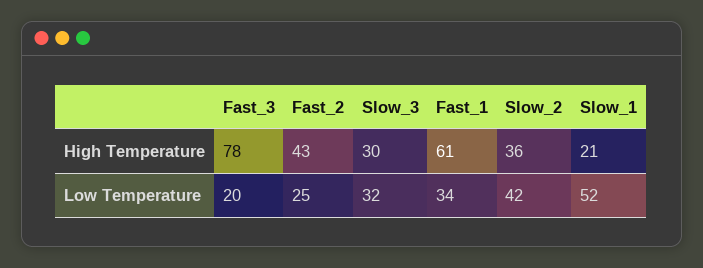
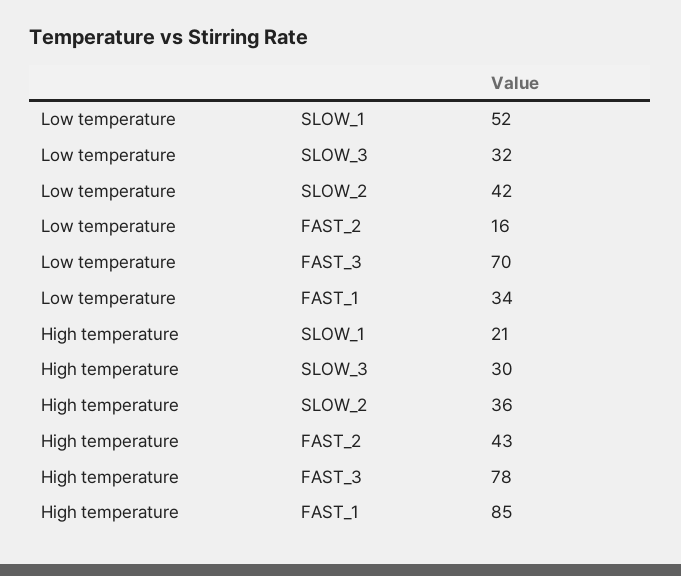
Fast_1, High Temperature: 61 -> 85
Fast_3, Low Temperature: 20 -> 70
Fast_2, Low Temperature: 25 -> 16

